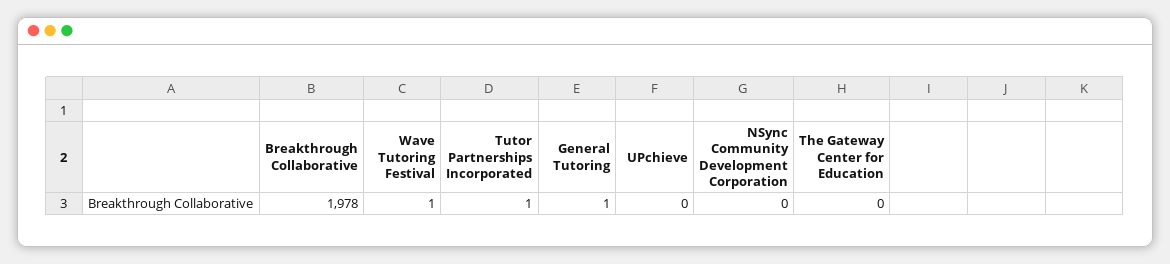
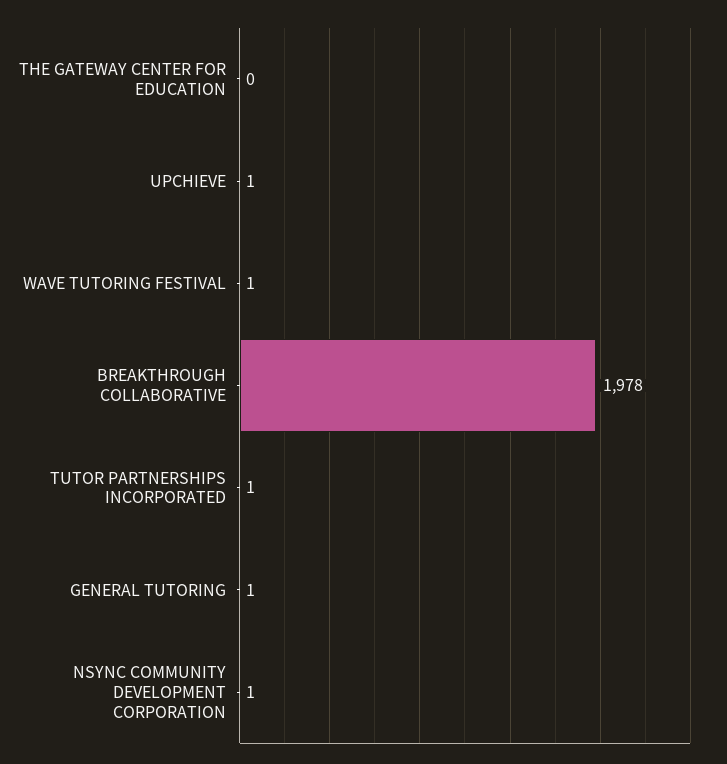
UPchieve: 0 -> 1
NSync Community Development Corporation: 0 -> 1

